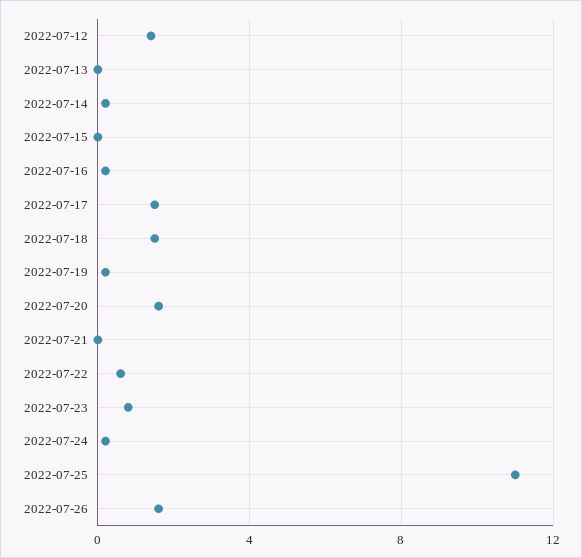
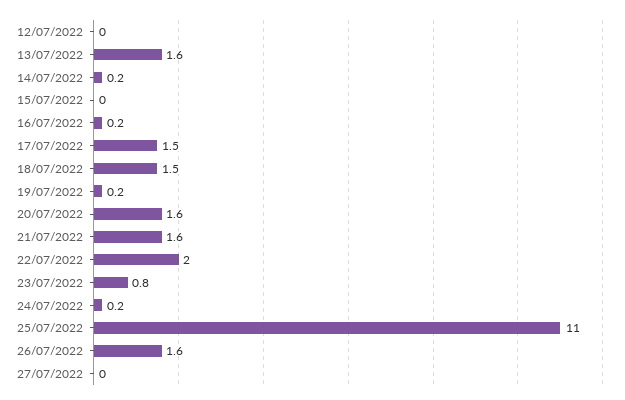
2022-07-12: 1.5 -> 0
2022-07-13: 0 -> 1.6
2022-07-21: 0 -> 1.6
2022-07-22: 0.5 -> 2
27/07/2022: none -> 0

